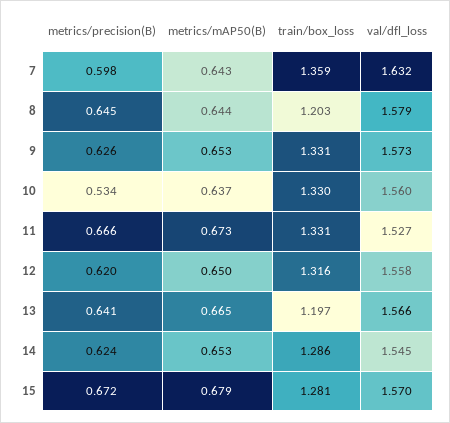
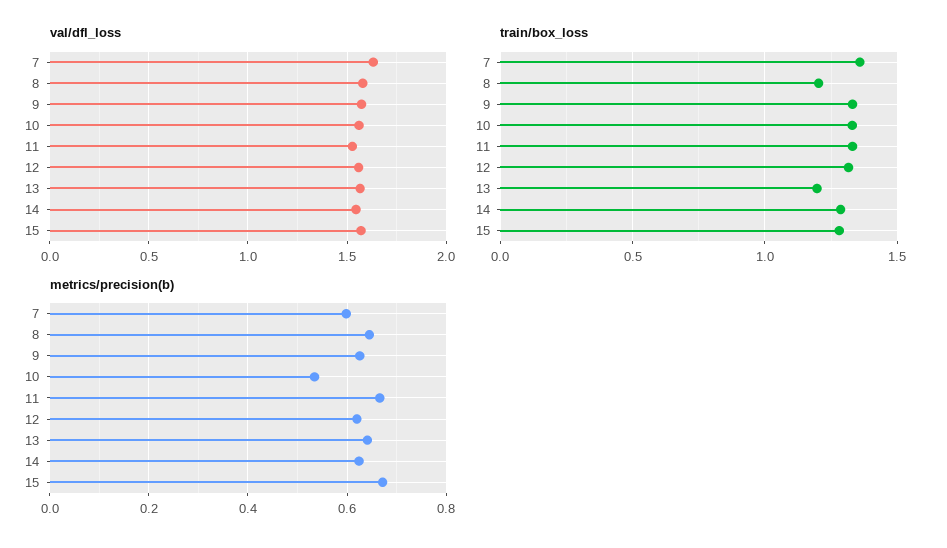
metrics/mAP50(B), 7: 0.643 -> none
metrics/mAP50(B), 8: 0.644 -> none
metrics/mAP50(B), 9: 0.653 -> none
metrics/mAP50(B), 10: 0.637 -> none
metrics/mAP50(B), 11: 0.673 -> none
metrics/mAP50(B), 12: 0.65 -> none
metrics/mAP50(B), 13: 0.665 -> none
metrics/mAP50(B), 14: 0.653 -> none
metrics/mAP50(B), 15: 0.679 -> none

